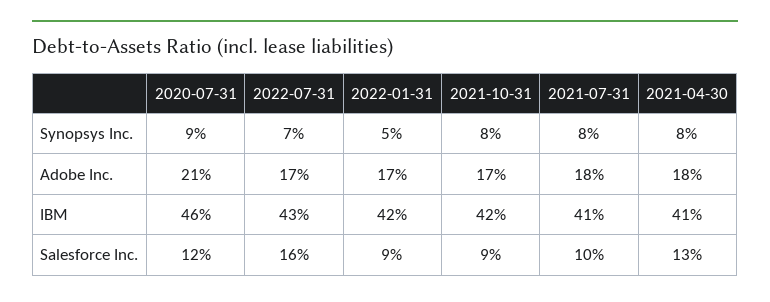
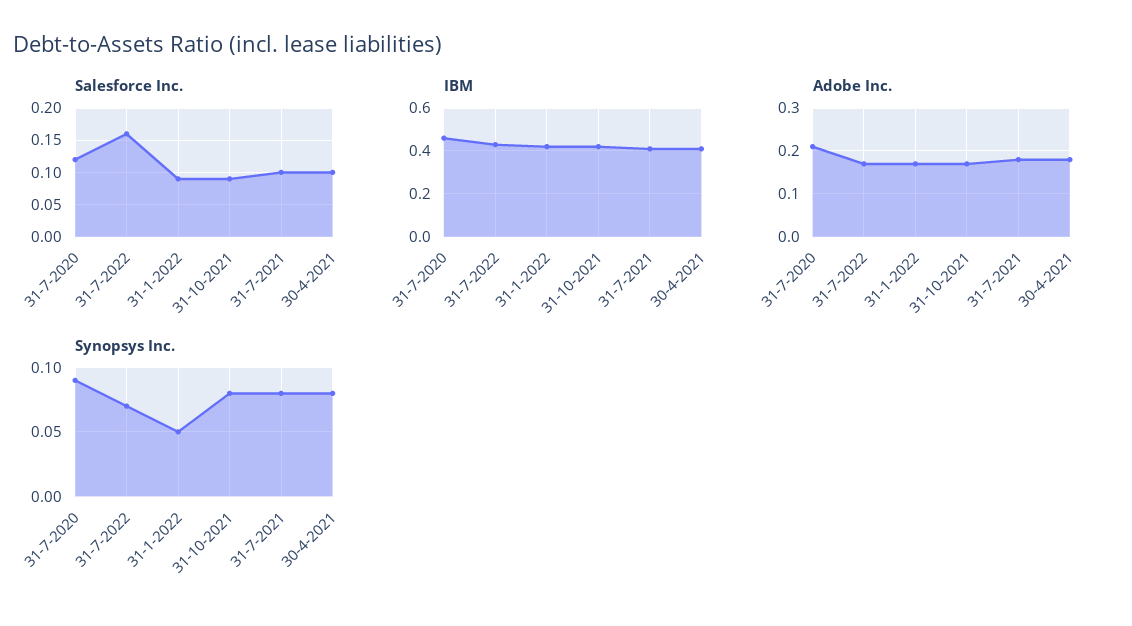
Salesforce Inc., 2021-04-30: 0.13 -> 0.1

